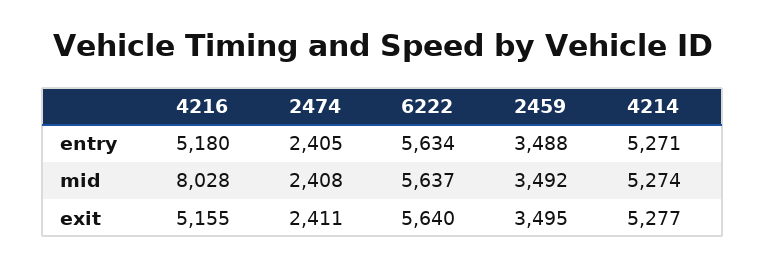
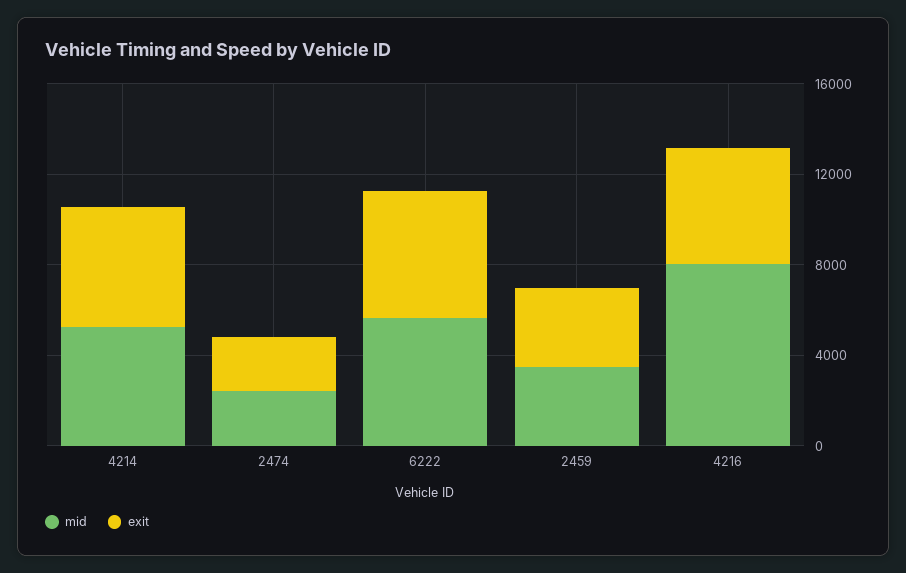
entry, 4216: 5180 -> none
entry, 2474: 2405 -> none
entry, 6222: 5634 -> none
entry, 2459: 3488 -> none
entry, 4214: 5271 -> none

